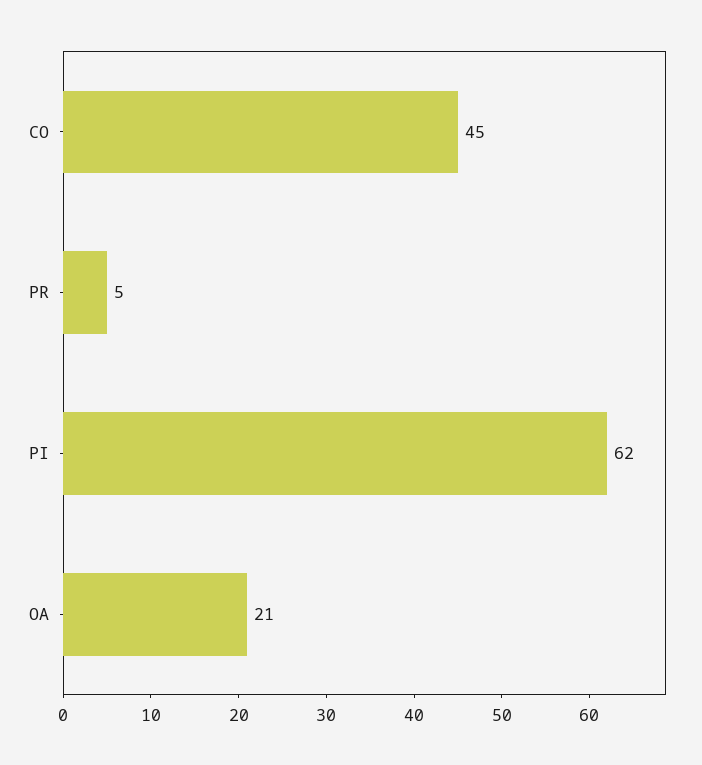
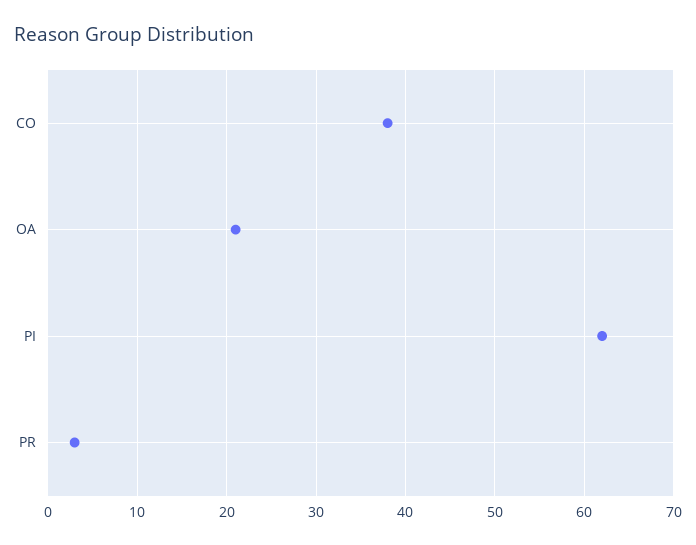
CO: 45 -> 38
PR: 5 -> 3

